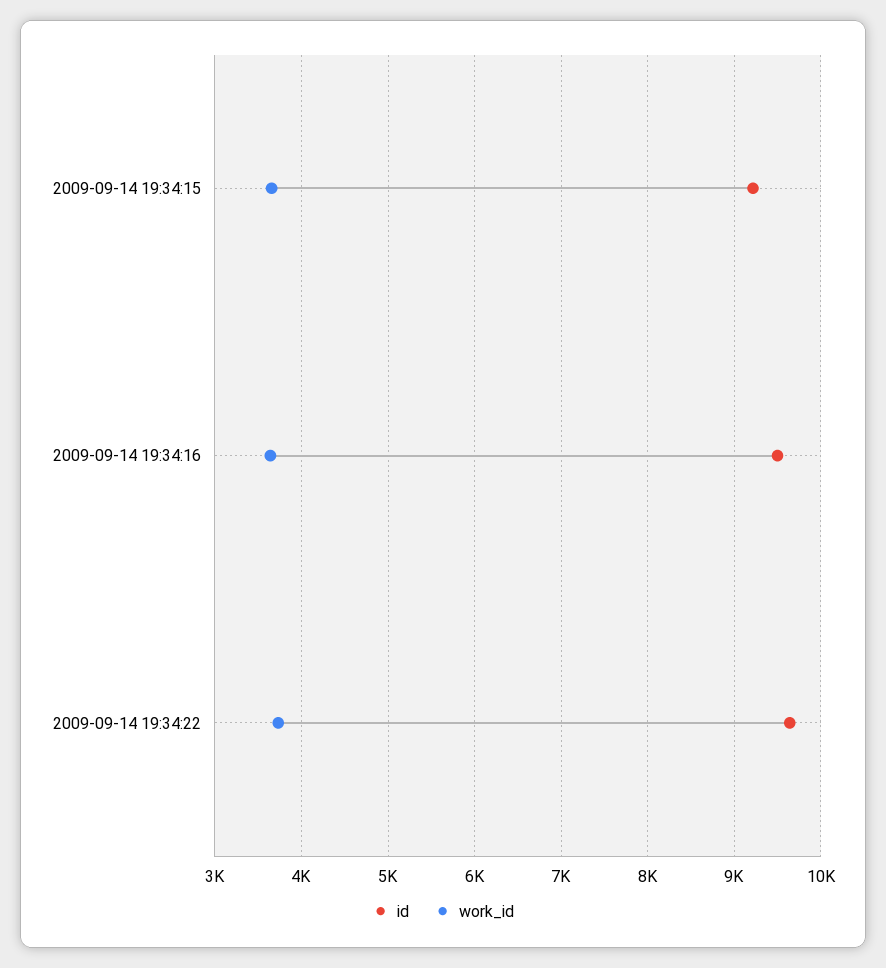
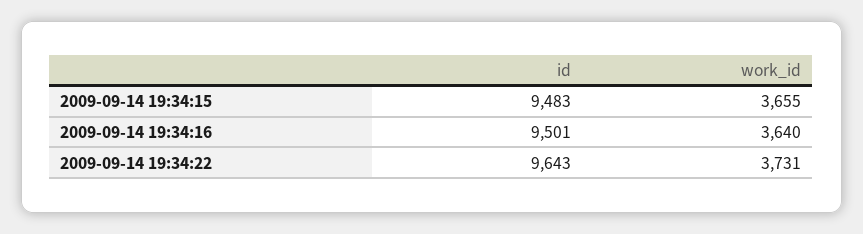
id, 2009-09-14 19:34:15: 9200 -> 9483

